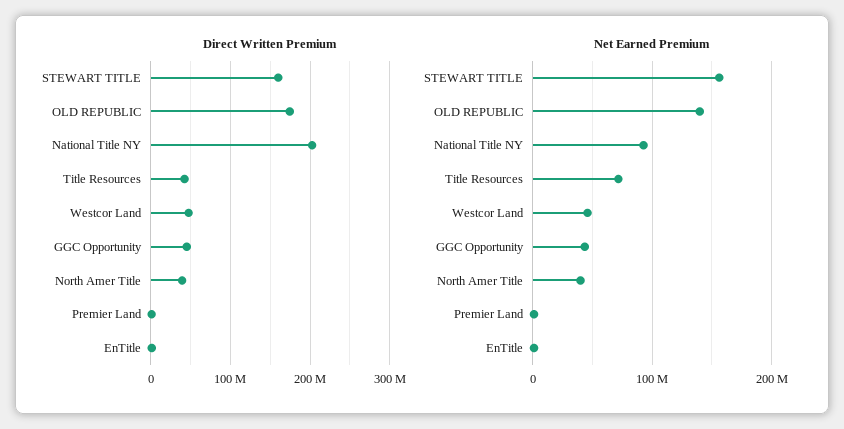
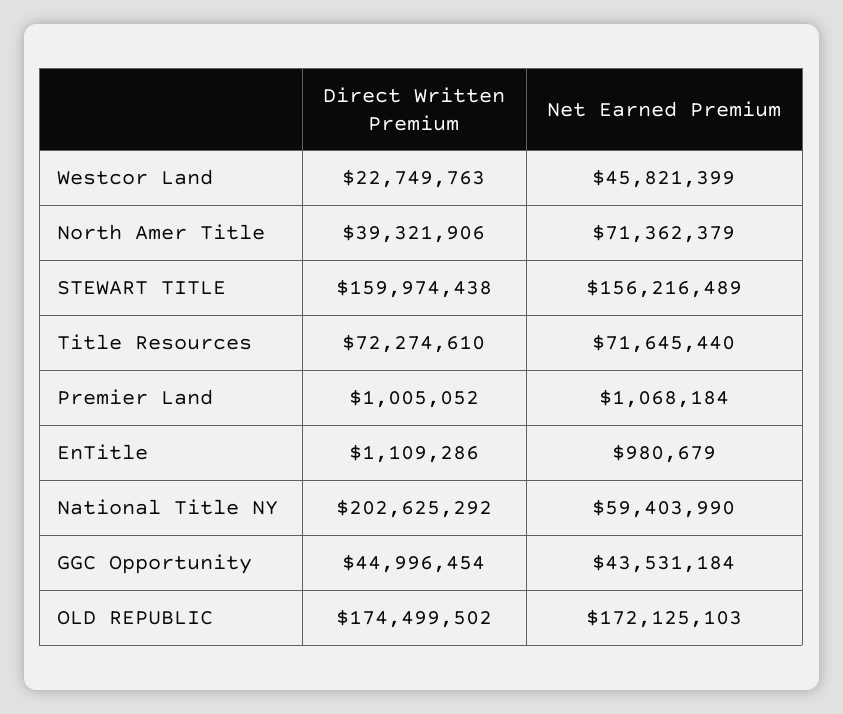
Direct Written Premium, Title Resources: 40000000 -> 72274610
Direct Written Premium, Westcor Land: 50000000 -> 22749763
Net Earned Premium, OLD REPUBLIC: 140000000 -> 172125103
Net Earned Premium, National Title NY: 90000000 -> 59403990
Net Earned Premium, North Amer Title: 40000000 -> 71362379

